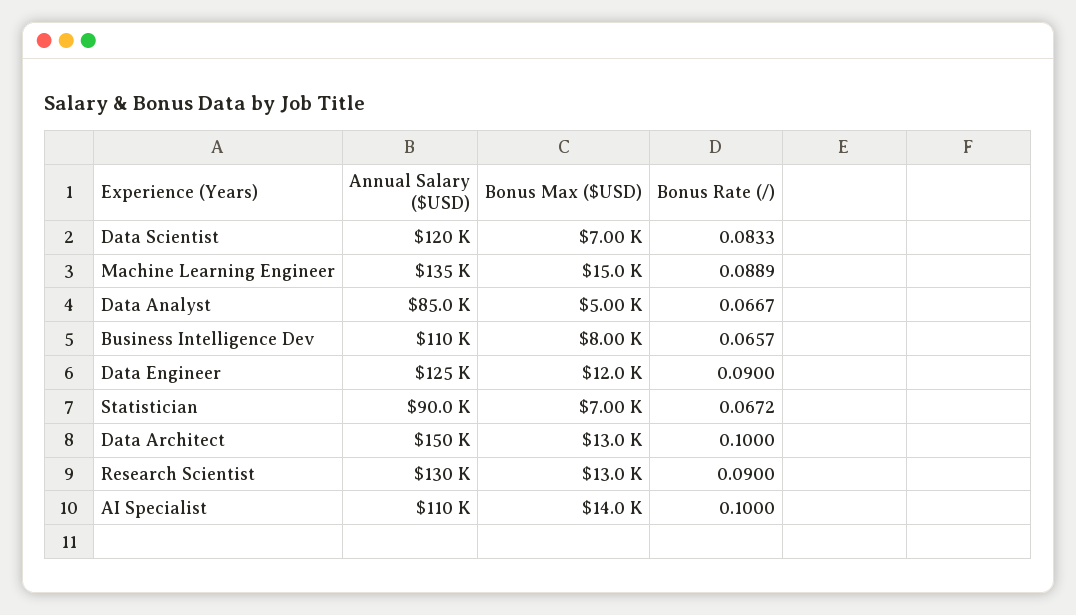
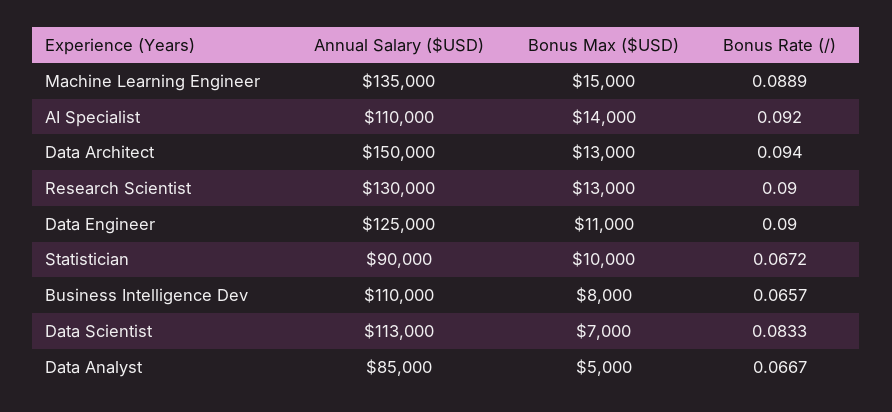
Annual Salary ($USD), Data Scientist: 120000 -> 113000
Bonus Max ($USD), Data Engineer: 12000 -> 11000
Bonus Max ($USD), Statistician: 7000 -> 10000
Bonus Rate (/), Data Architect: 0.1 -> 0.094
Bonus Rate (/), AI Specialist: 0.1 -> 0.092

